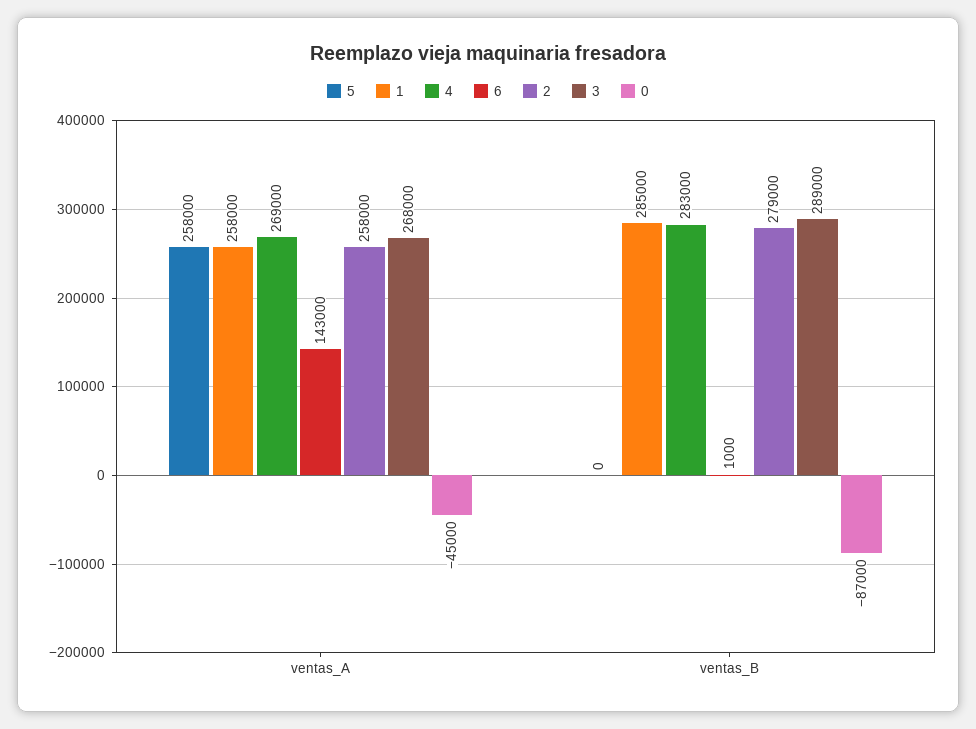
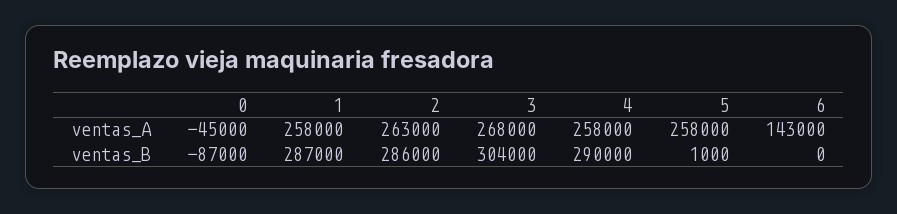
4, ventas_A: 269000 -> 258000
2, ventas_A: 258000 -> 263000
5, ventas_B: 0 -> 1000
1, ventas_B: 285000 -> 287000
4, ventas_B: 283000 -> 290000
6, ventas_B: 1000 -> 0
2, ventas_B: 279000 -> 286000
3, ventas_B: 289000 -> 304000

